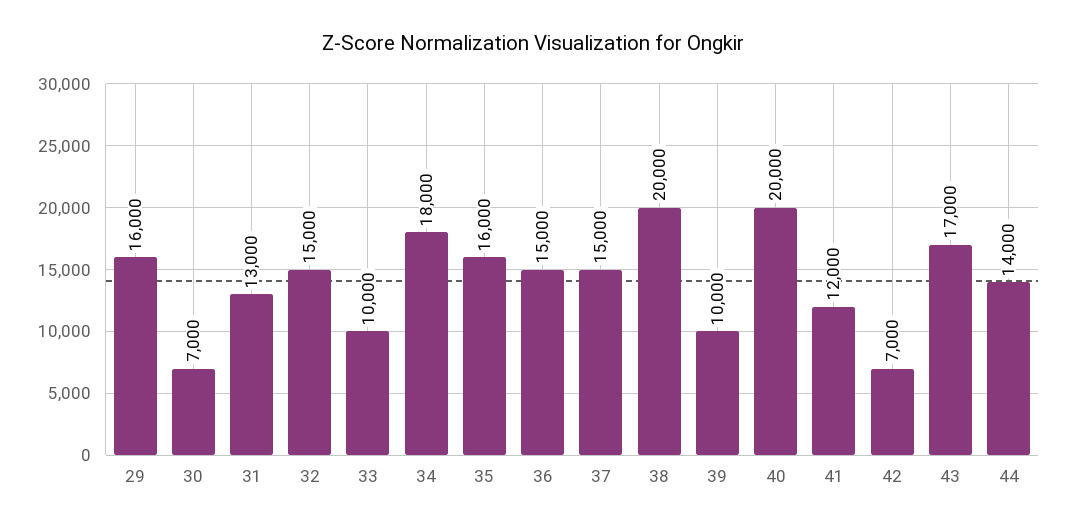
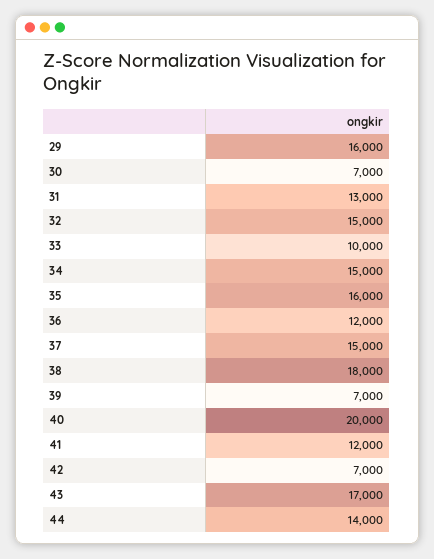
34: 18000 -> 15000
36: 15000 -> 12000
38: 20000 -> 18000
39: 10000 -> 7000

